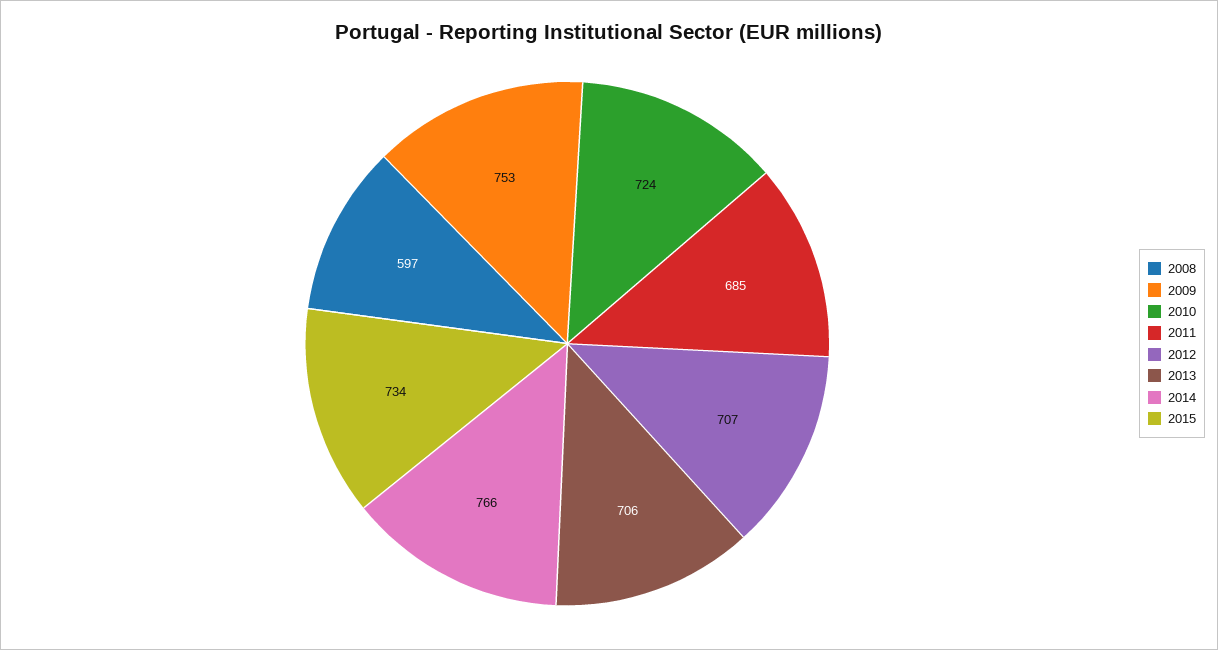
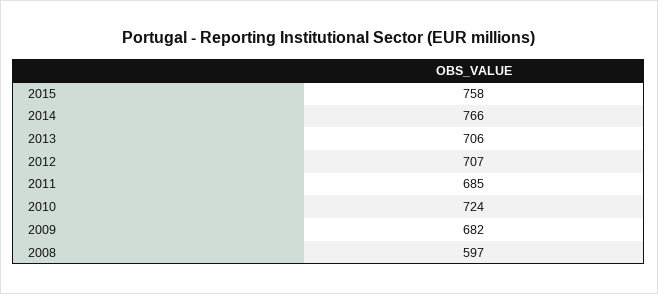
2009: 753 -> 682
2015: 734 -> 758

